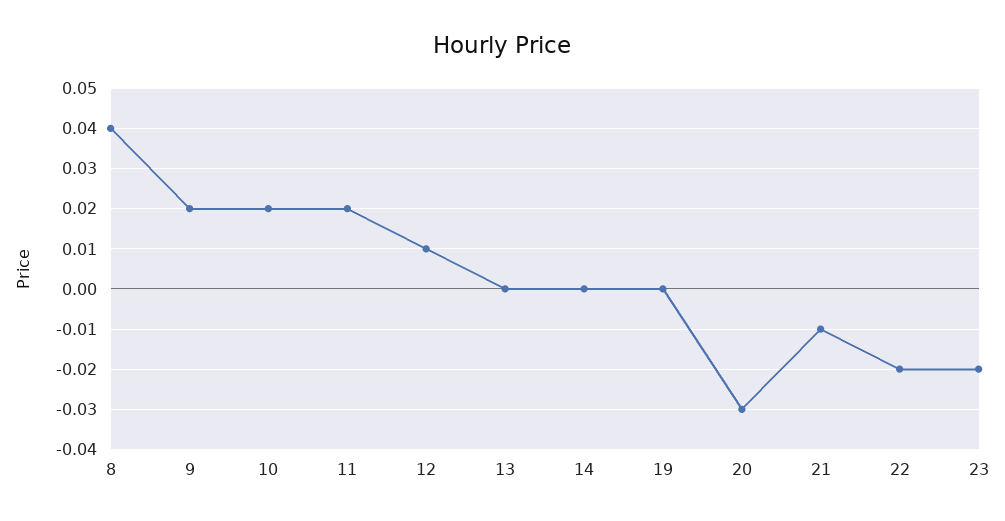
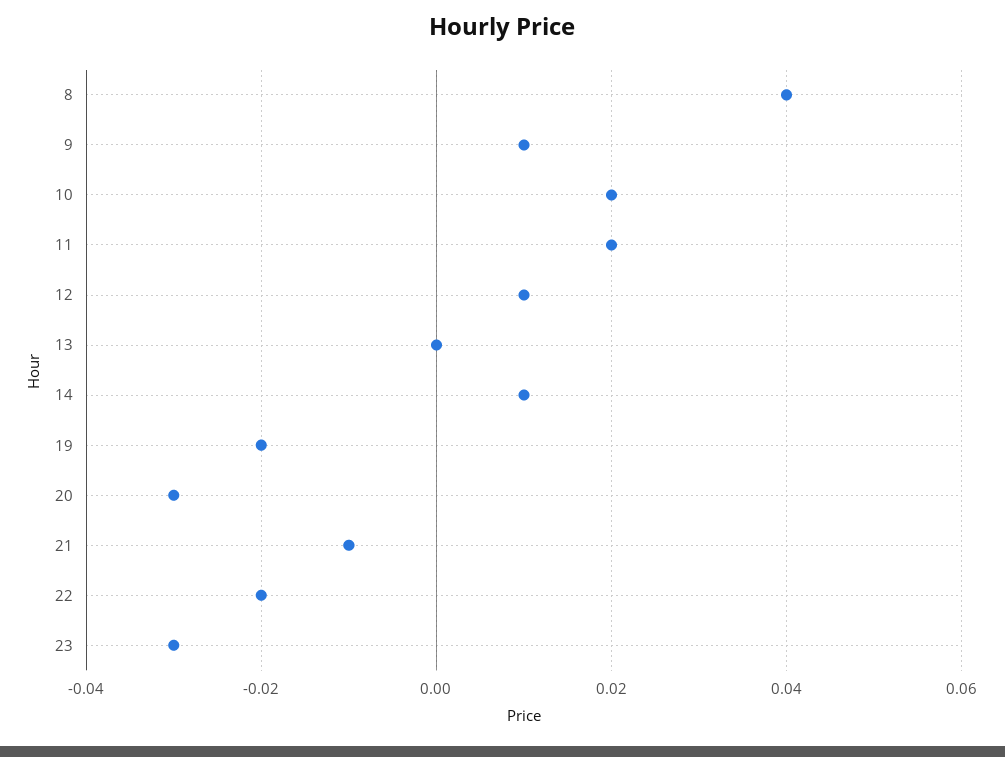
9: 0.02 -> 0.01
14: 0 -> 0.01
19: 0 -> -0.02
23: -0.02 -> -0.03

